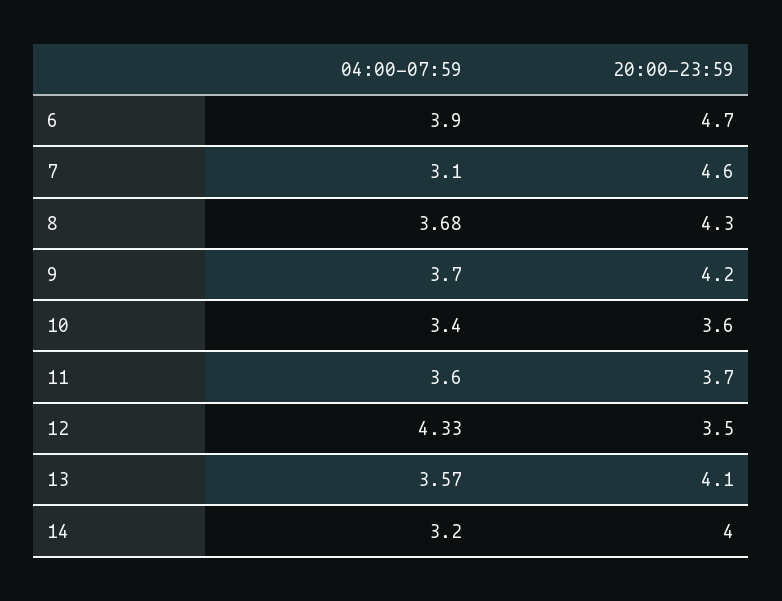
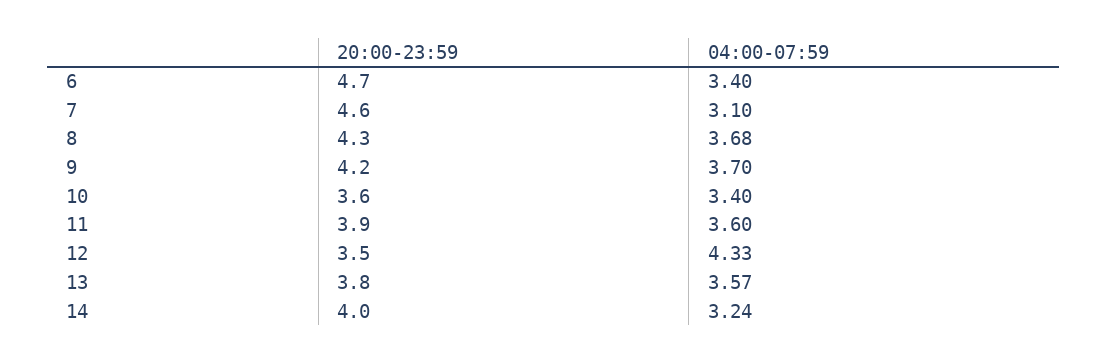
04:00-07:59, 6: 3.9 -> 3.4
20:00-23:59, 11: 3.7 -> 3.9
20:00-23:59, 13: 4.1 -> 3.8
04:00-07:59, 14: 3.2 -> 3.24

